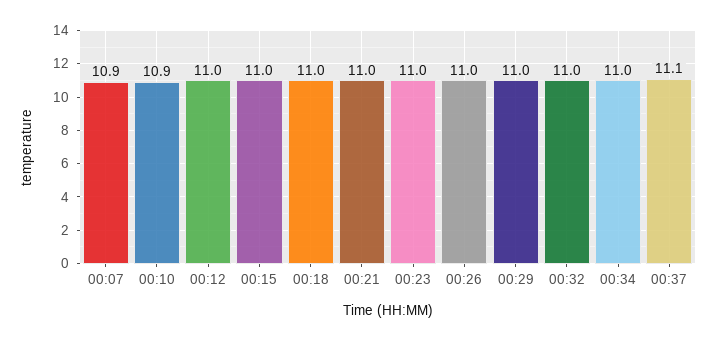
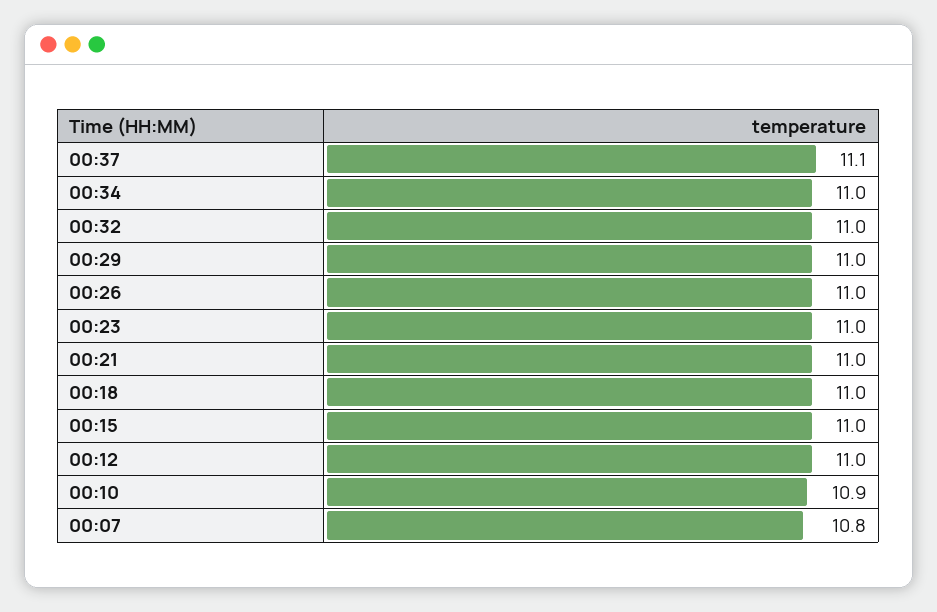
00:07: 10.9 -> 10.8

